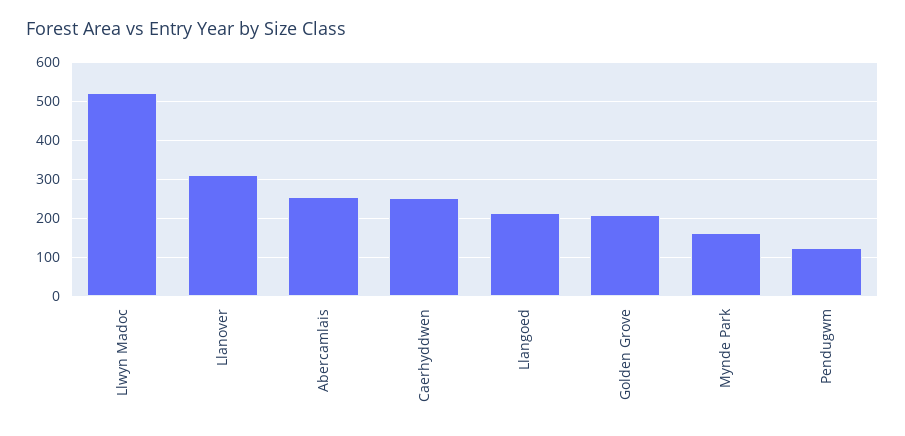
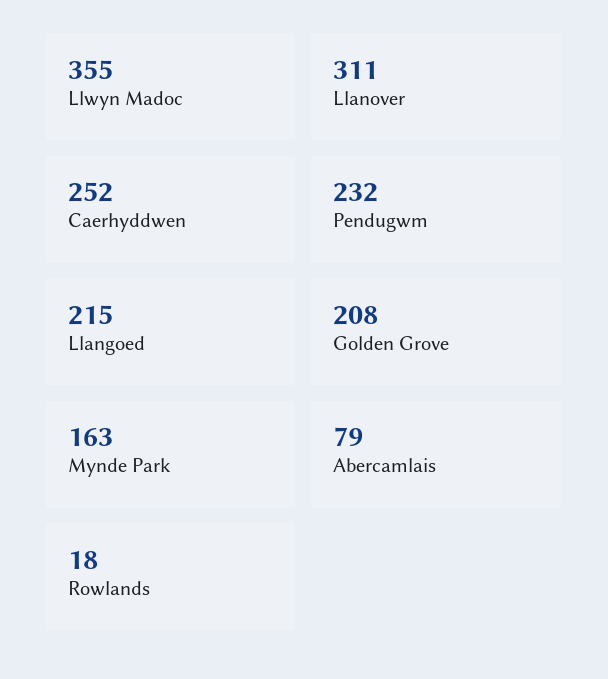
Llwyn Madoc: 520 -> 355
Abercamlais: 260 -> 79
Pendugwm: 120 -> 232
Rowlands: none -> 18

